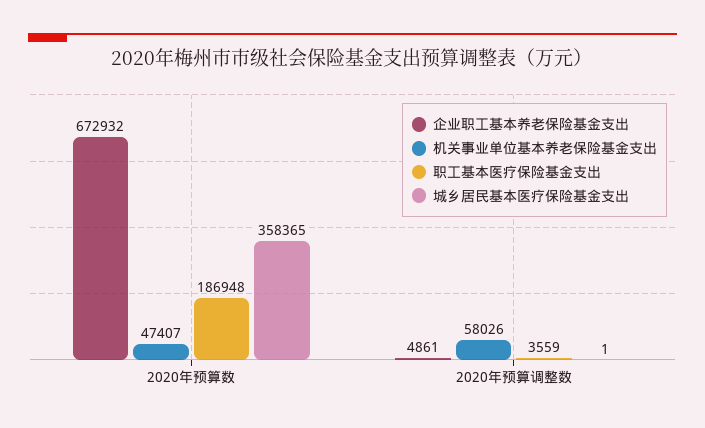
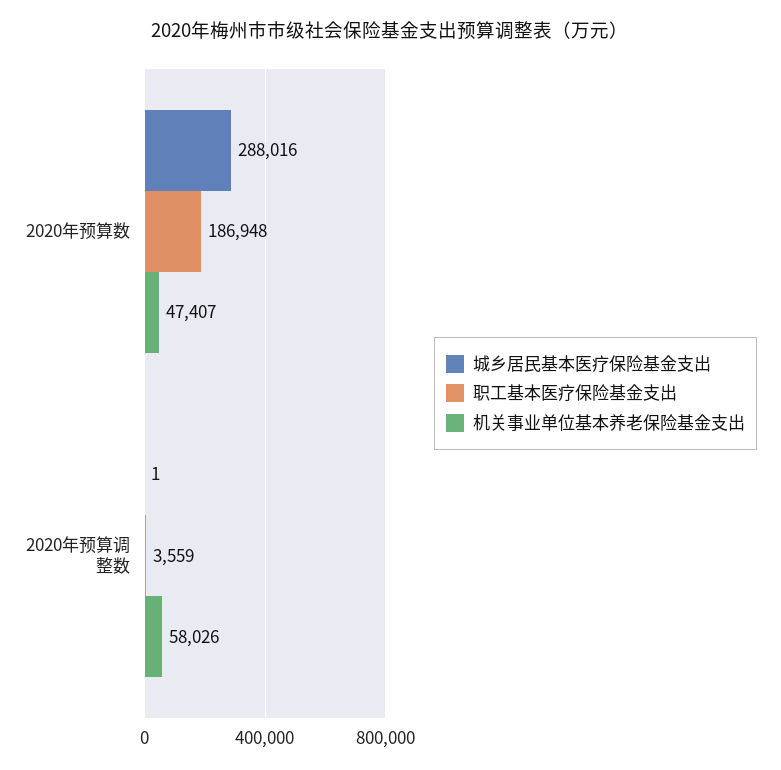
企业职工基本养老保险基金支出, 2020年预算数: 672932 -> none
城乡居民基本医疗保险基金支出, 2020年预算数: 358365 -> 288016
企业职工基本养老保险基金支出, 2020年预算调整数: 4861 -> none

